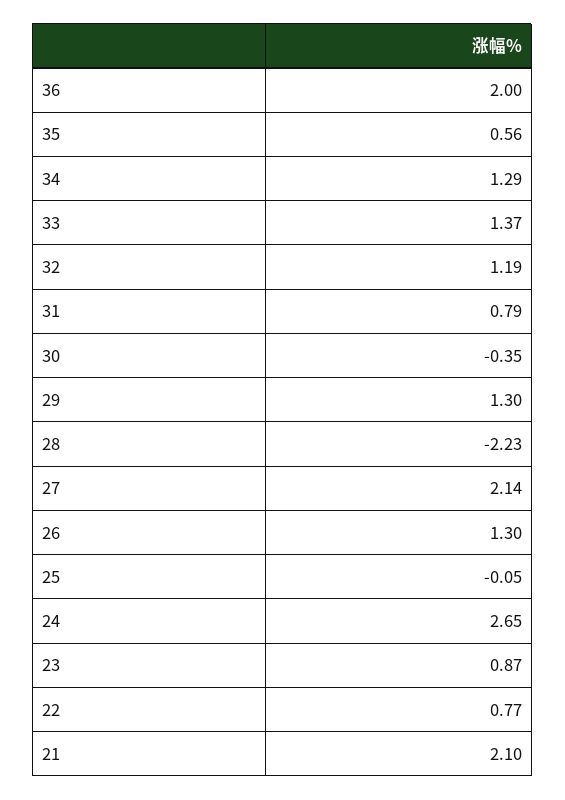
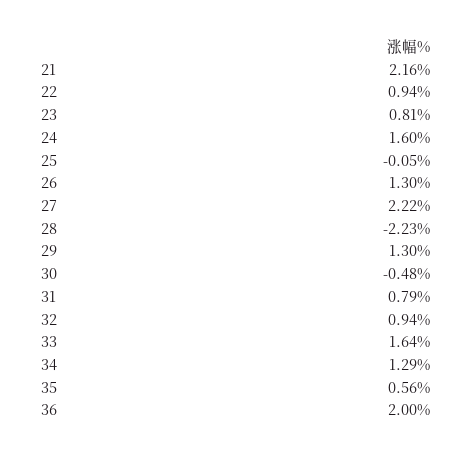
33: 1.37 -> 1.64
32: 1.19 -> 0.94
30: -0.35 -> -0.48
27: 2.14 -> 2.22
24: 2.65 -> 1.6
23: 0.87 -> 0.81
22: 0.77 -> 0.94
21: 2.1 -> 2.16

